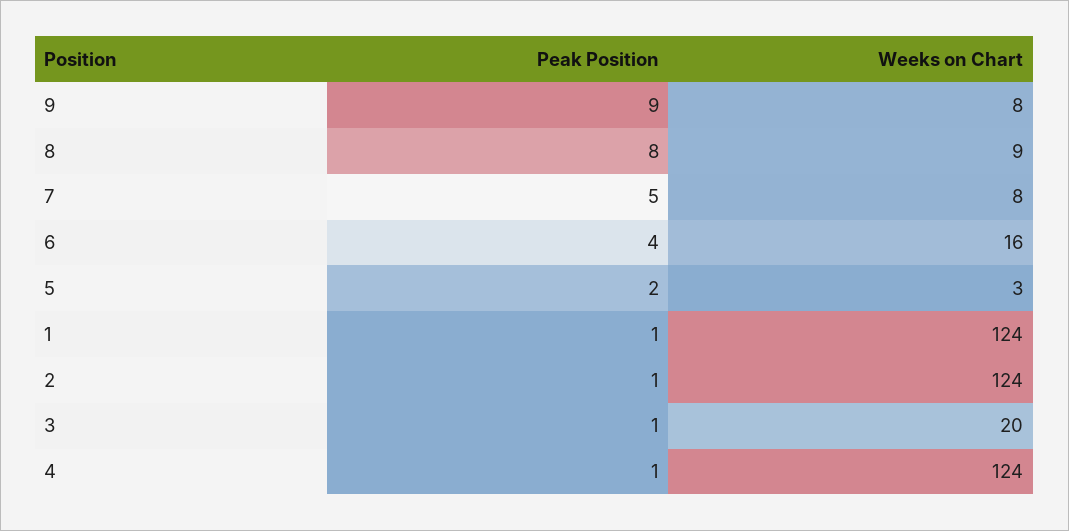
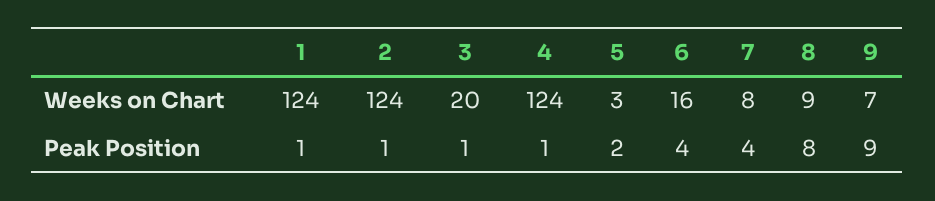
Weeks on Chart, 9: 8 -> 7
Peak Position, 7: 5 -> 4

